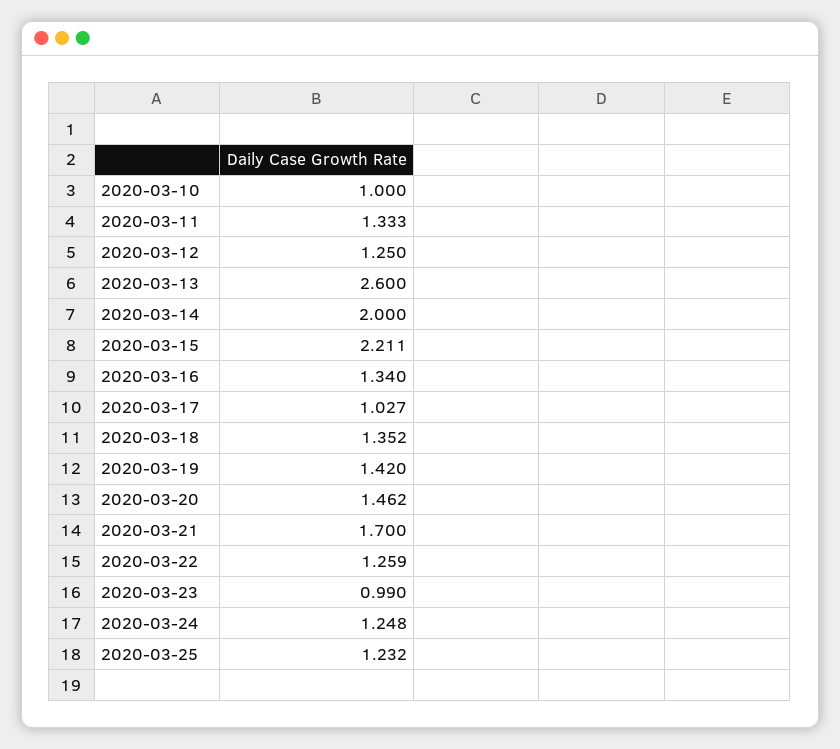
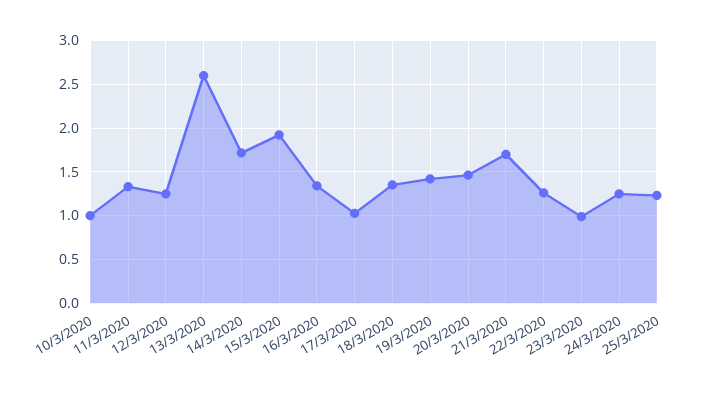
2020-03-14: 2 -> 1.7
2020-03-15: 2.211 -> 1.9

